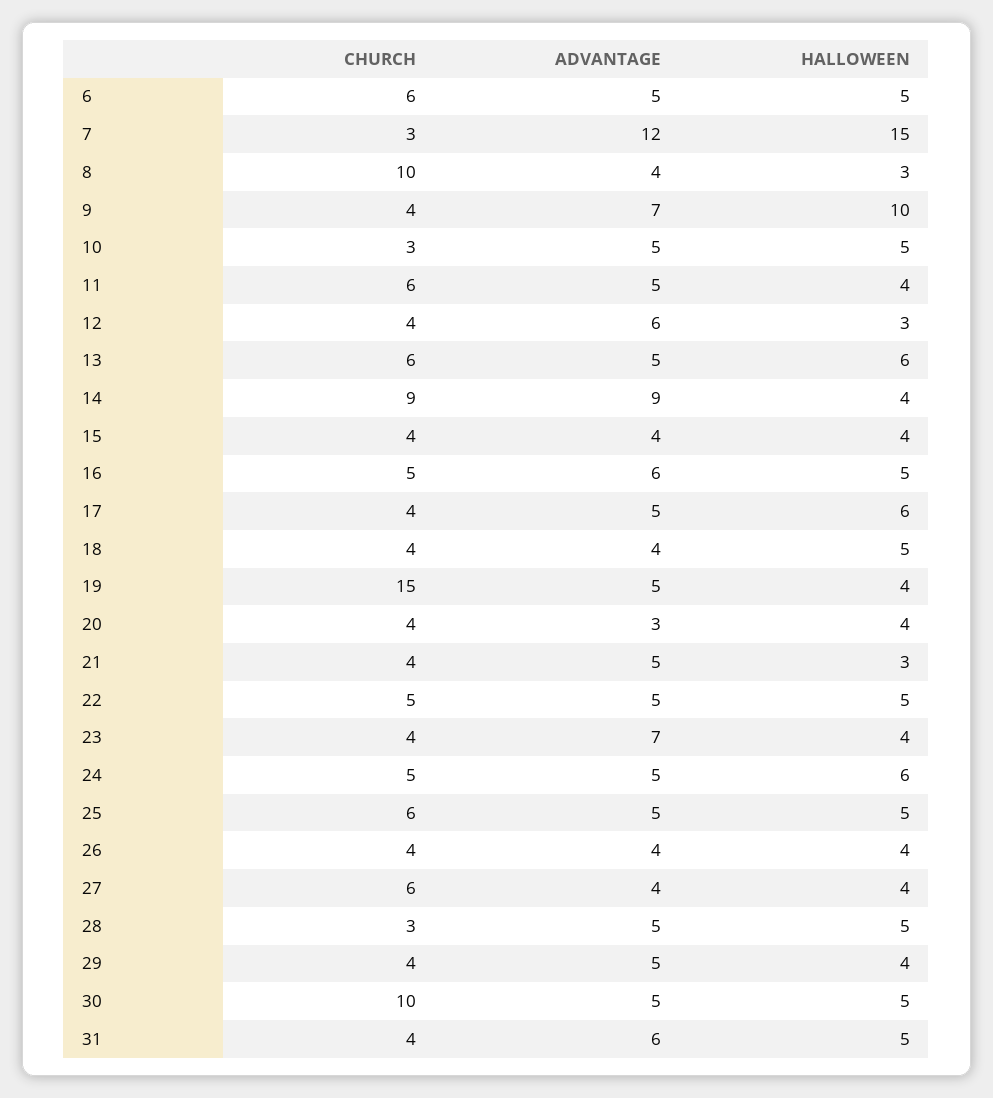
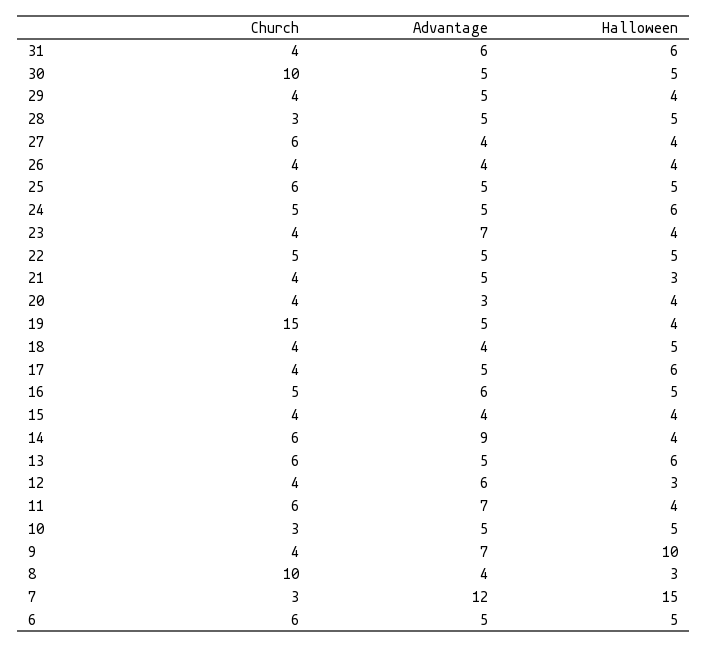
ADVANTAGE, 11: 5 -> 7
CHURCH, 14: 9 -> 6
HALLOWEEN, 31: 5 -> 6

